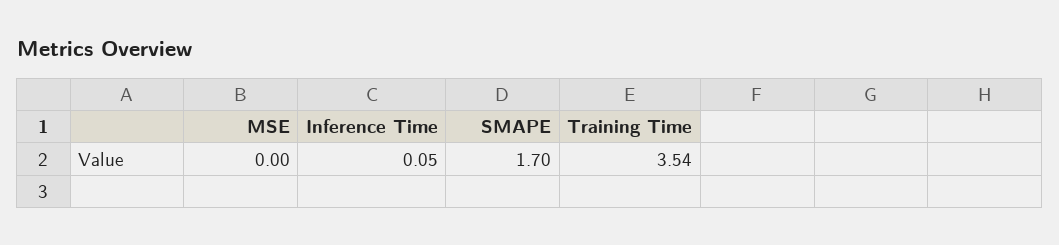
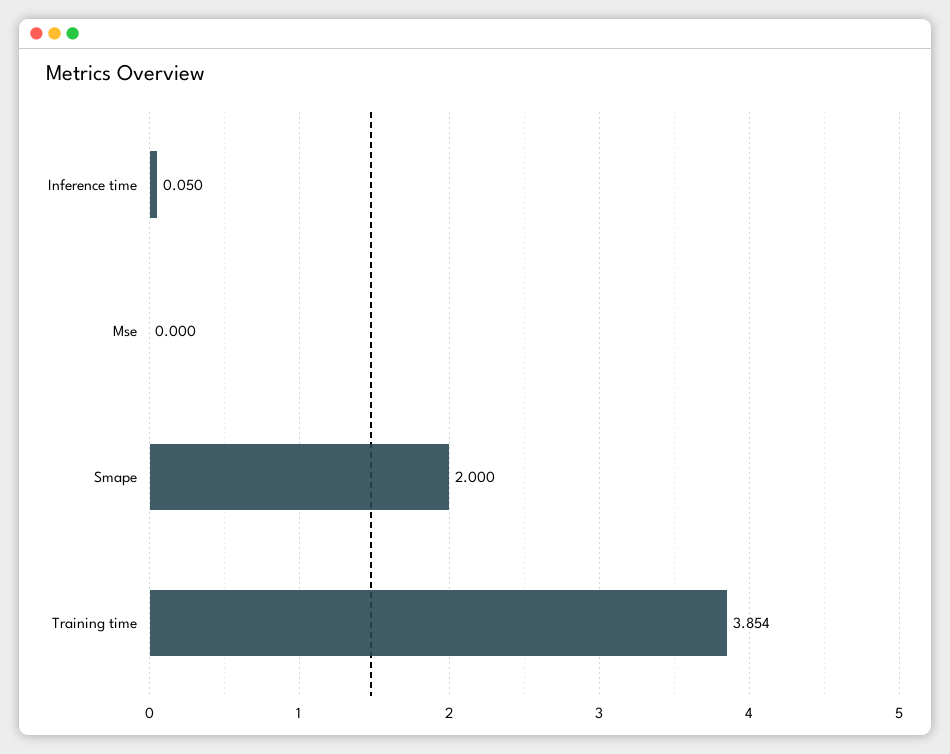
SMAPE: 1.7 -> 2
Training Time: 3.54 -> 3.854

